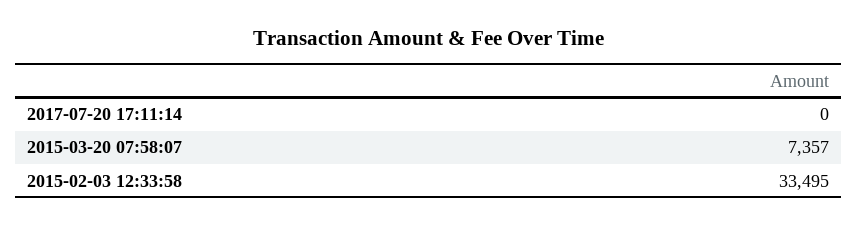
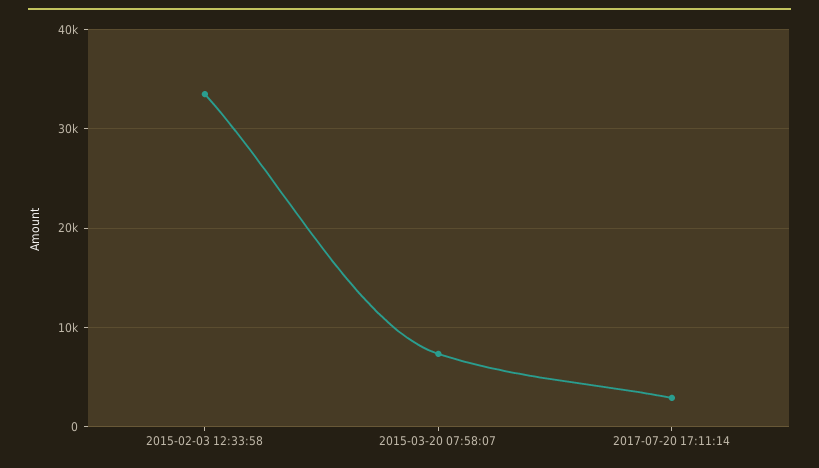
2017-07-20 17:11:14: 0 -> 3000

